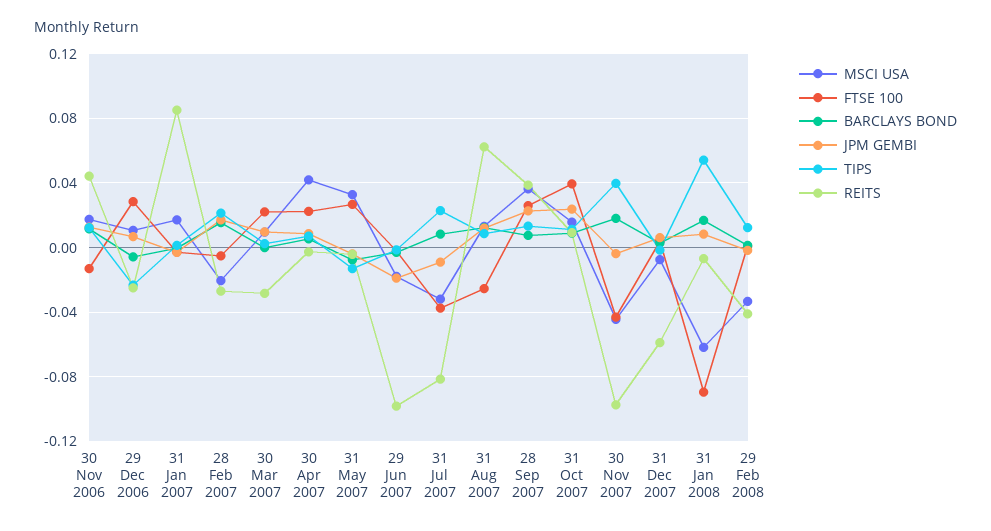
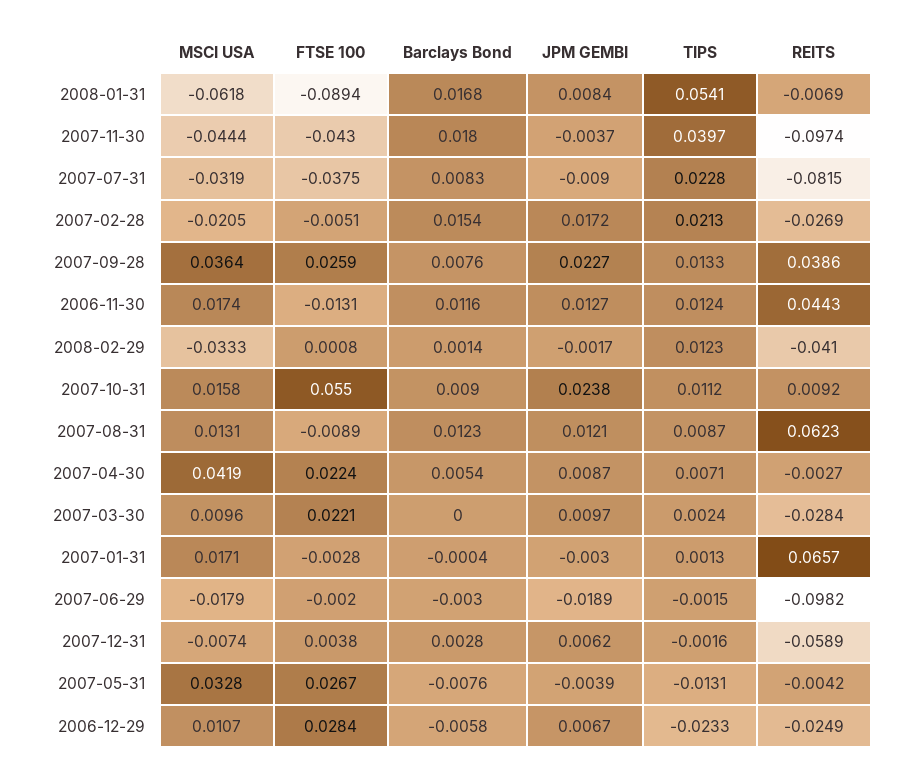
REITS, 31 Jan 2007: 0.085 -> 0.0657
FTSE 100, 31 Aug 2007: -0.025 -> -0.0089
FTSE 100, 31 Oct 2007: 0.04 -> 0.055

